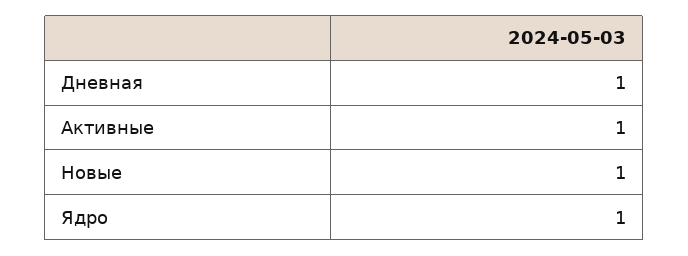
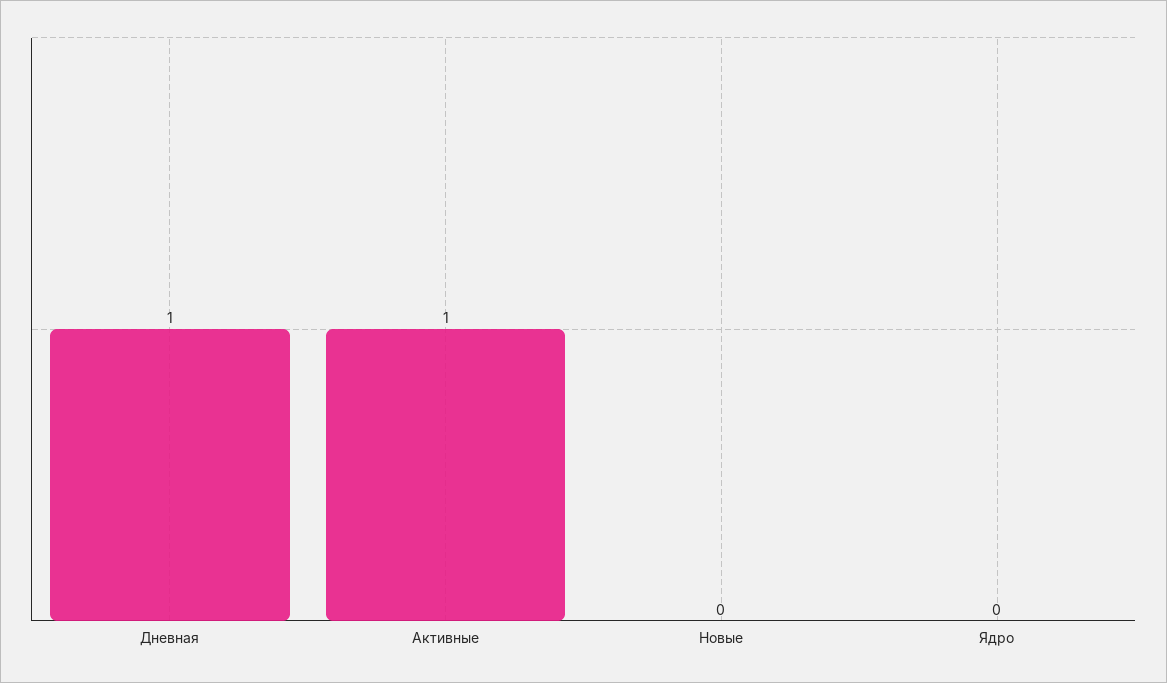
Новые: 1 -> 0
Ядро: 1 -> 0

